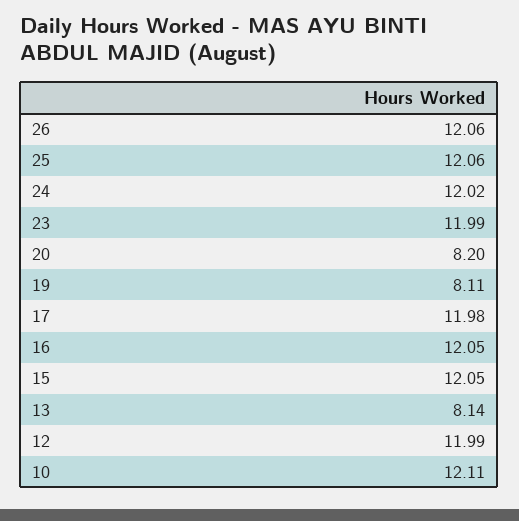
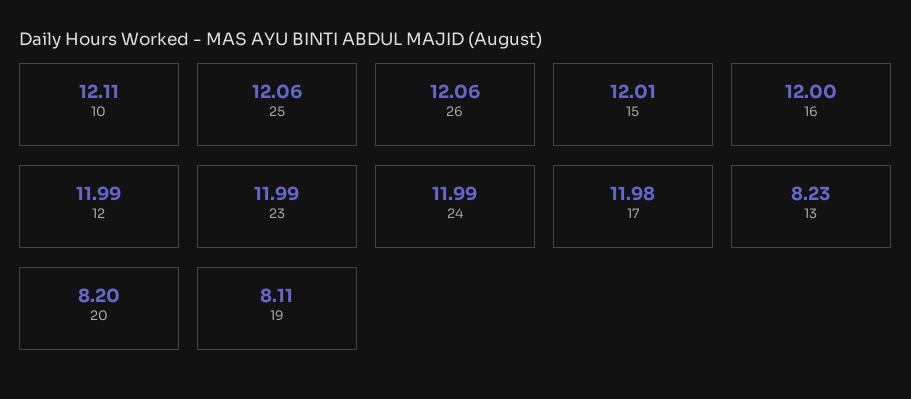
24: 12.02 -> 11.99
16: 12.05 -> 12
15: 12.05 -> 12.01
13: 8.14 -> 8.23

